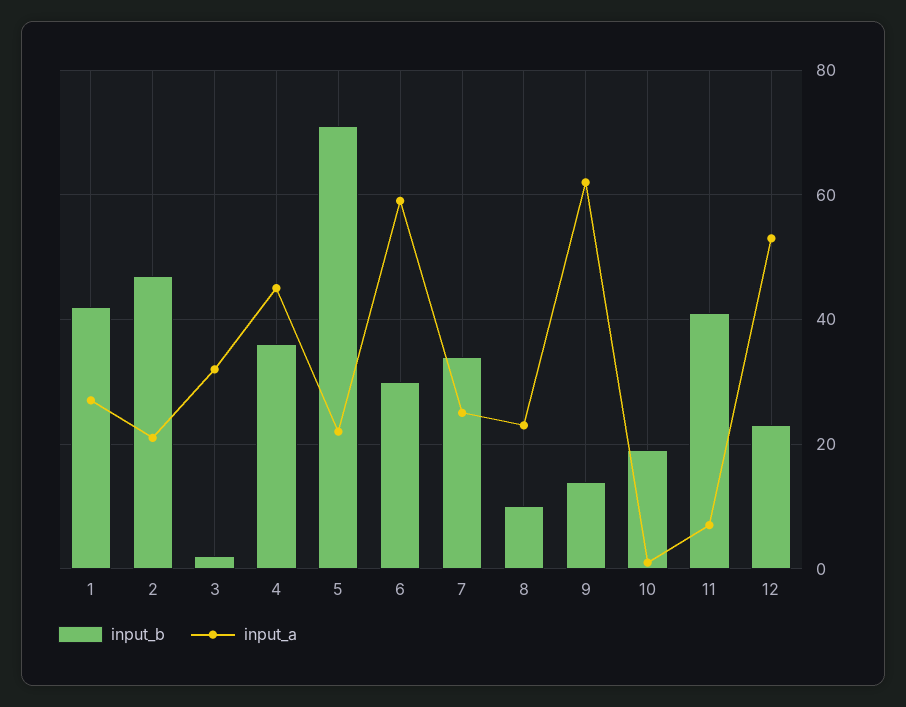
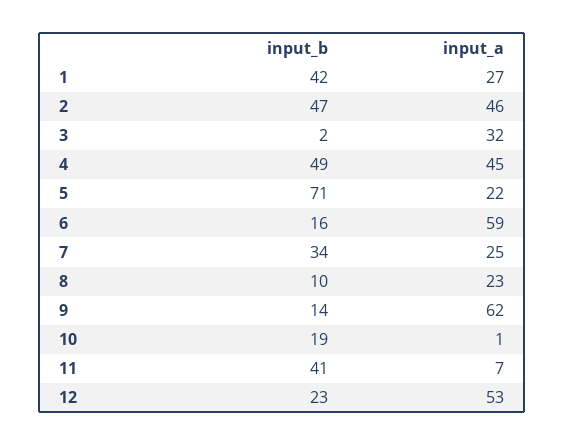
input_a, 2: 20 -> 46
input_b, 4: 35 -> 49
input_b, 6: 30 -> 16

